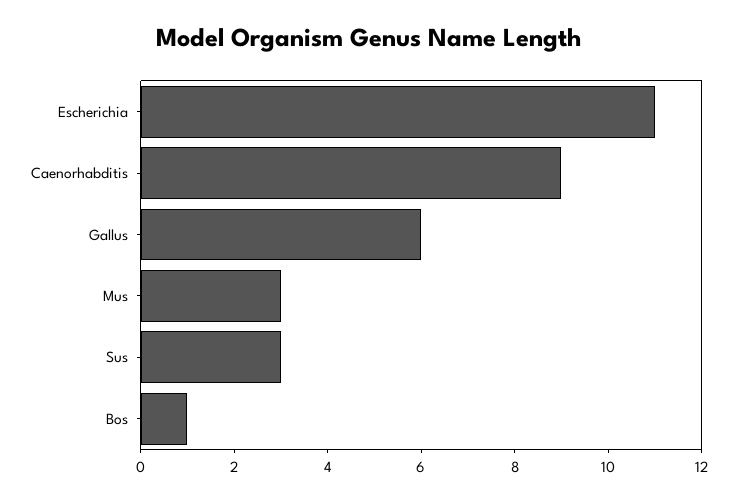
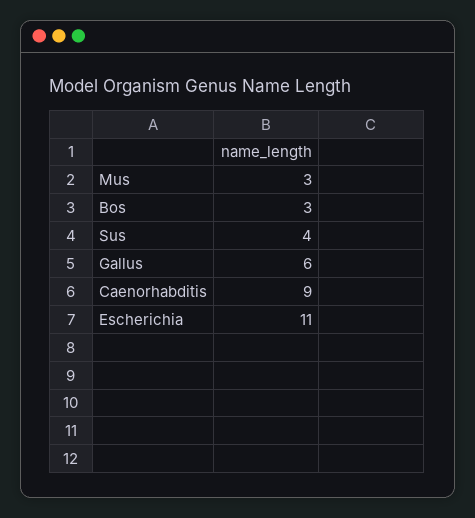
Sus: 3 -> 4
Bos: 1 -> 3

